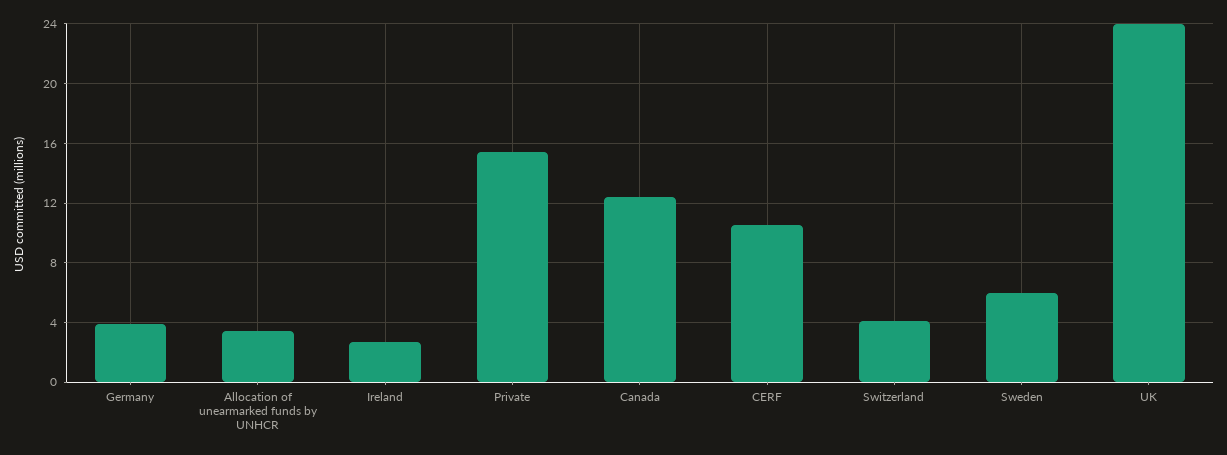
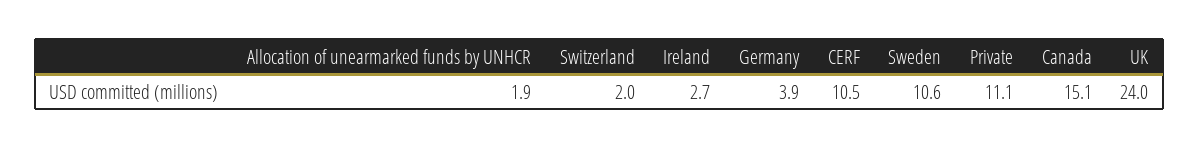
Allocation of unearmarked funds by UNHCR: 3.5 -> 1.9
Private: 15.5 -> 11.1
Canada: 12.5 -> 15.1
Switzerland: 4 -> 2
Sweden: 6 -> 10.6

